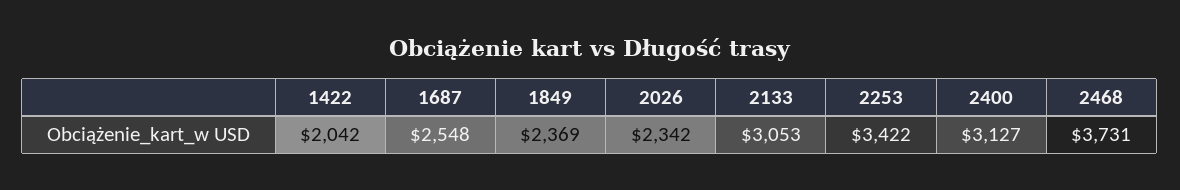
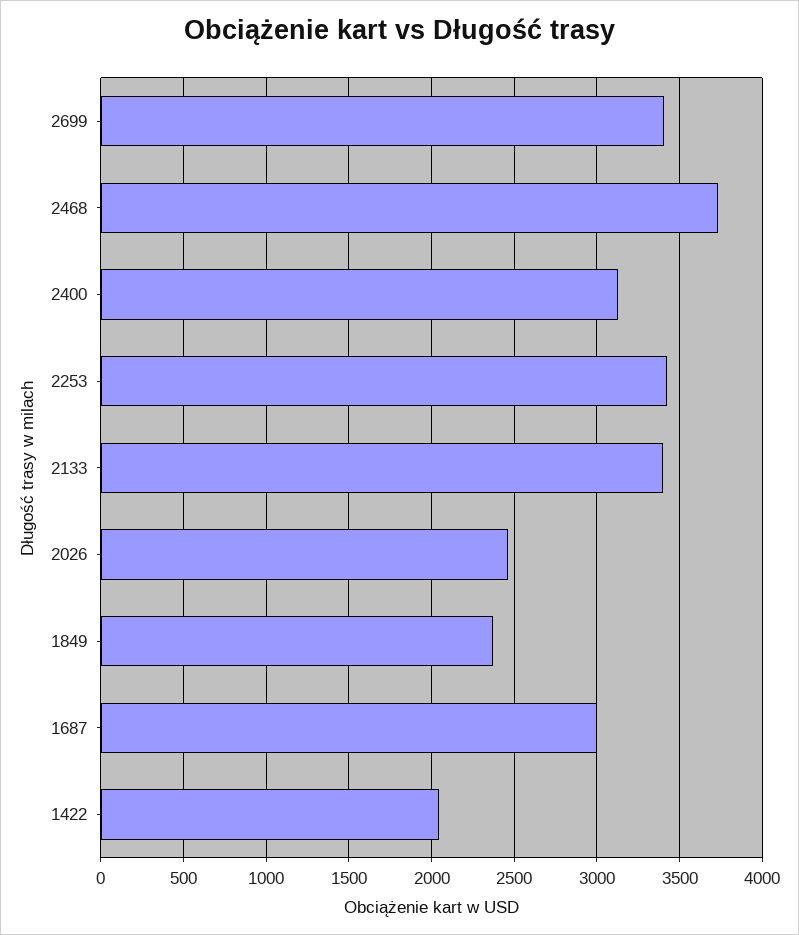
1687: 2548 -> 3000
2026: 2342 -> 2450
2133: 3053 -> 3400
2699: none -> 3400

